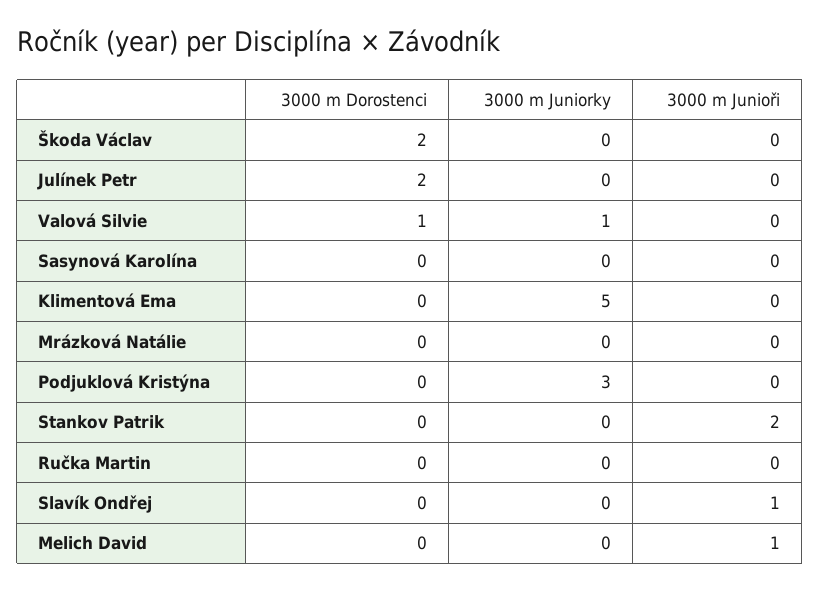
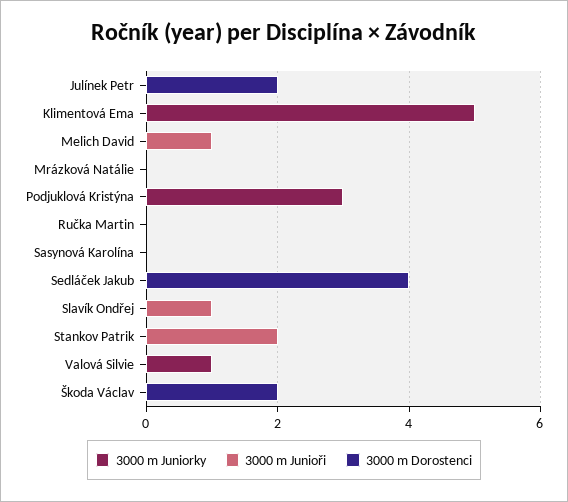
3000 m Dorostenci, Valová Silvie: 1 -> 0
3000 m Juniorky, Sedláček Jakub: none -> 0
3000 m Junioři, Sedláček Jakub: none -> 0
3000 m Dorostenci, Sedláček Jakub: none -> 4

